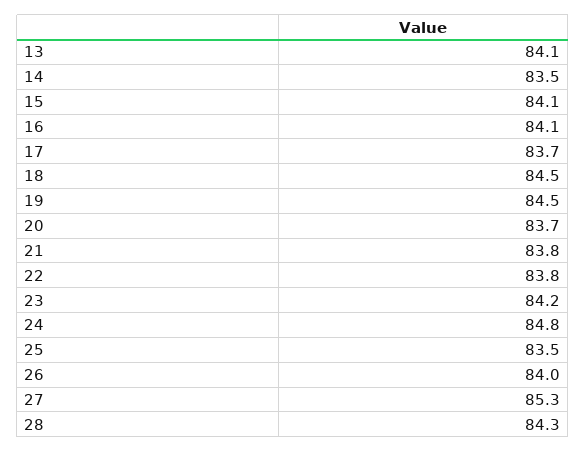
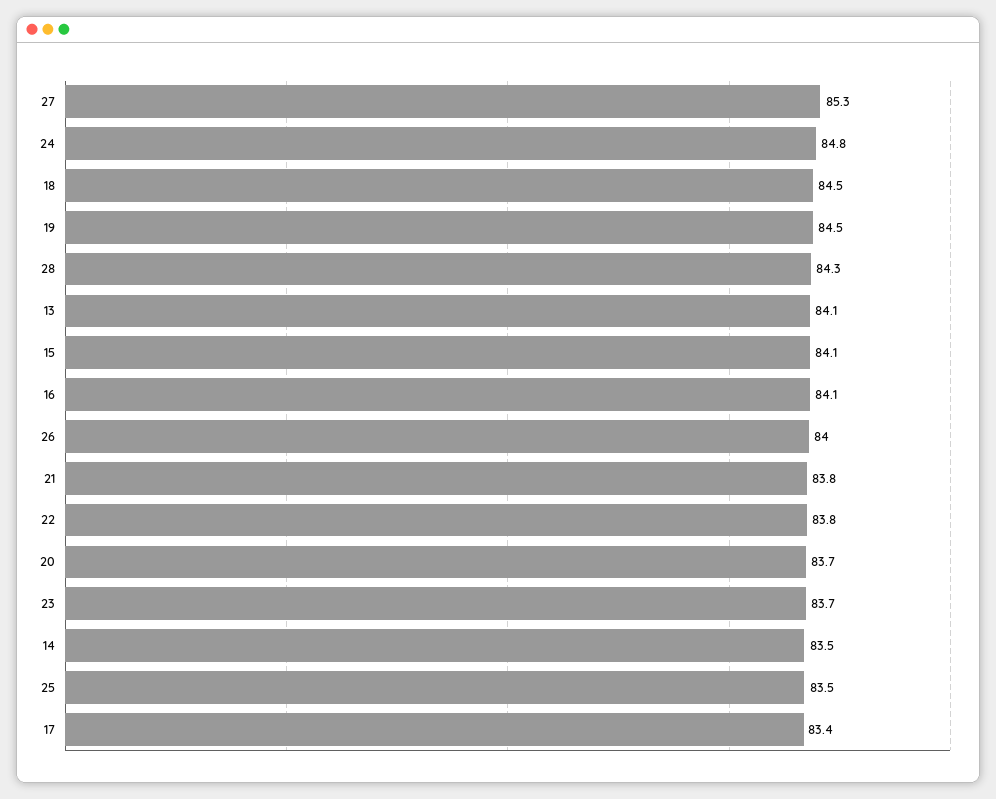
17: 83.7 -> 83.4
23: 84.2 -> 83.7

